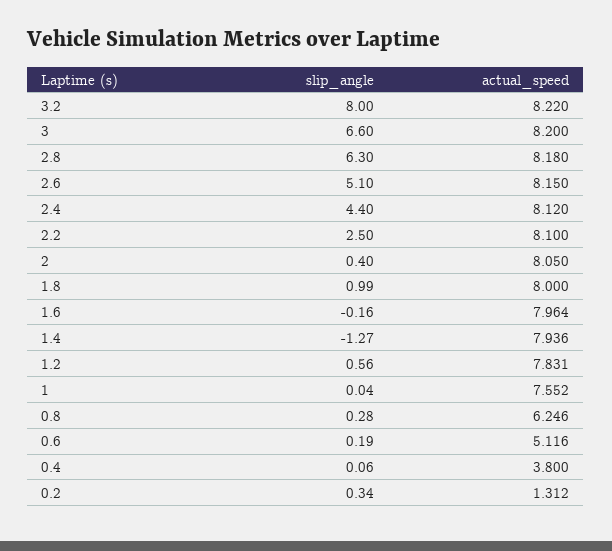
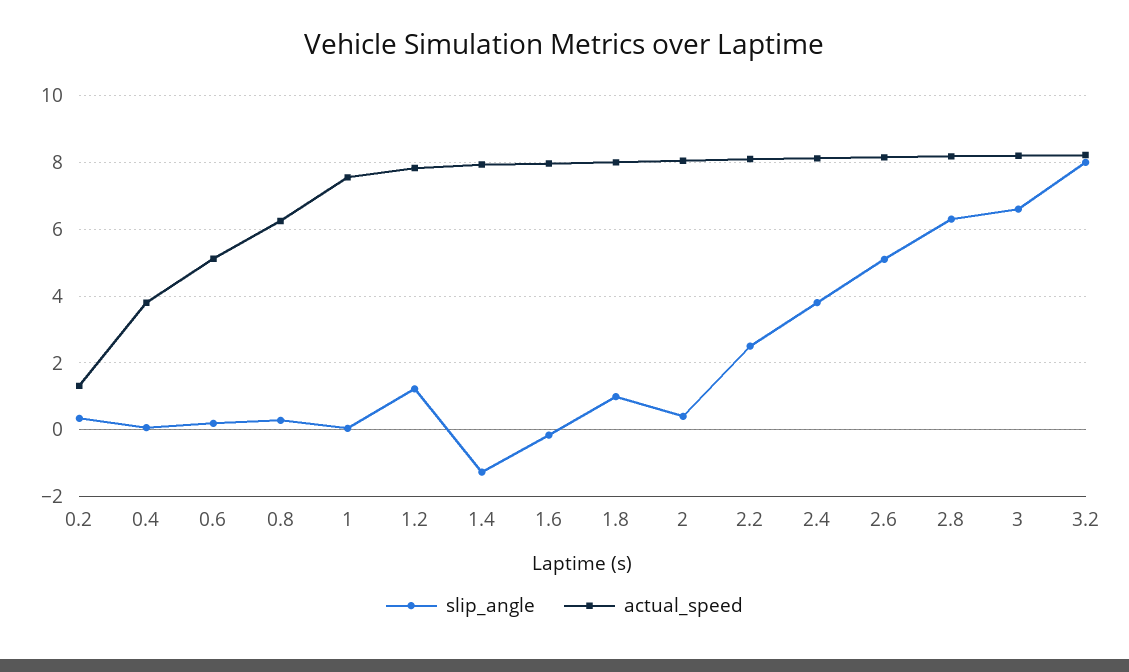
slip_angle, 2.4: 4.4 -> 3.8
slip_angle, 1.2: 0.56 -> 1.2

